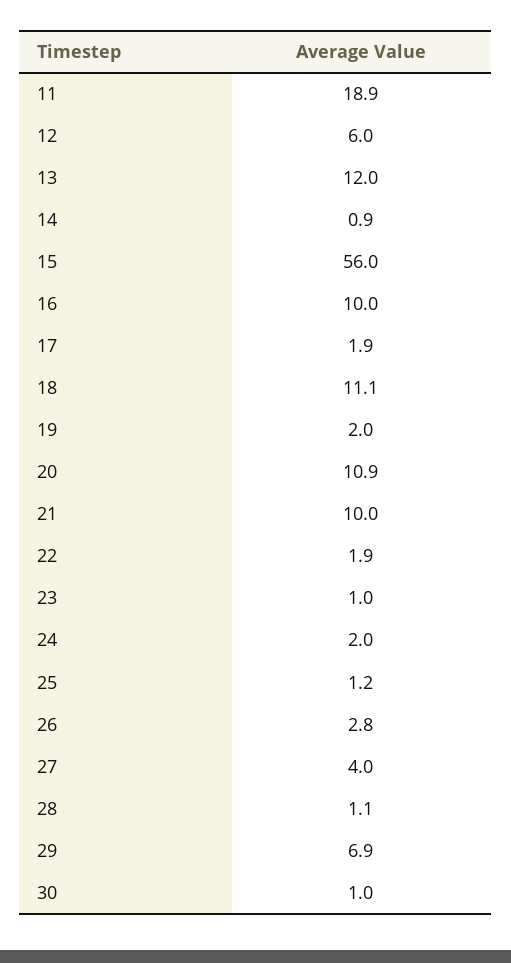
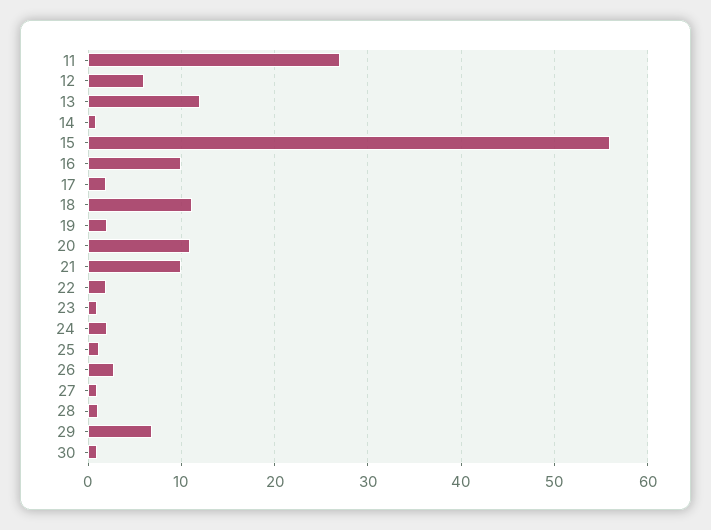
11: 18.9 -> 27
27: 4 -> 1

